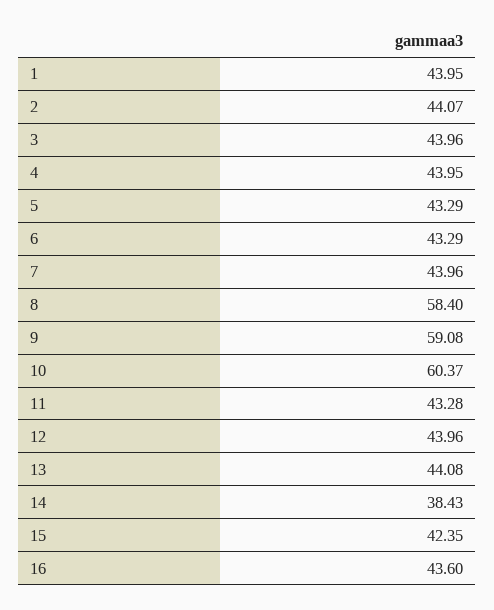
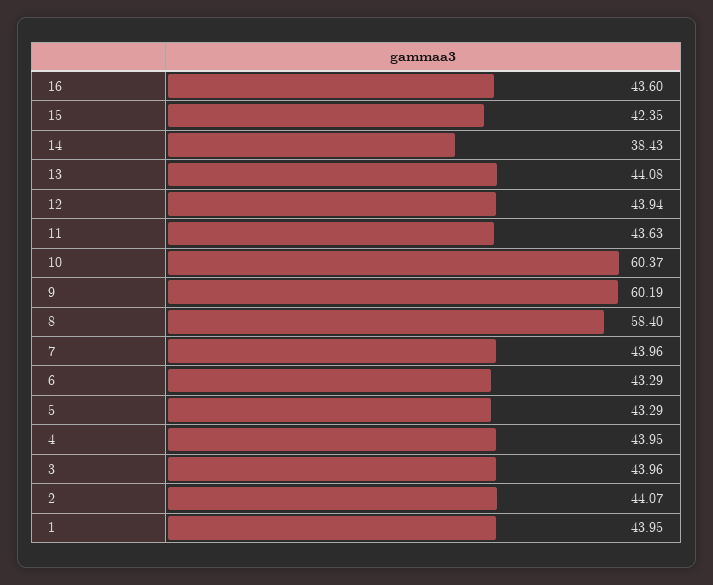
9: 59.08 -> 60.19
11: 43.28 -> 43.63
12: 43.96 -> 43.94

